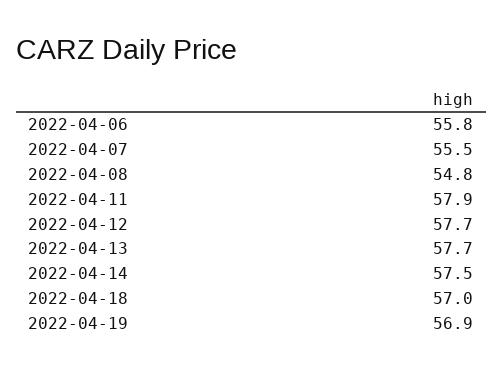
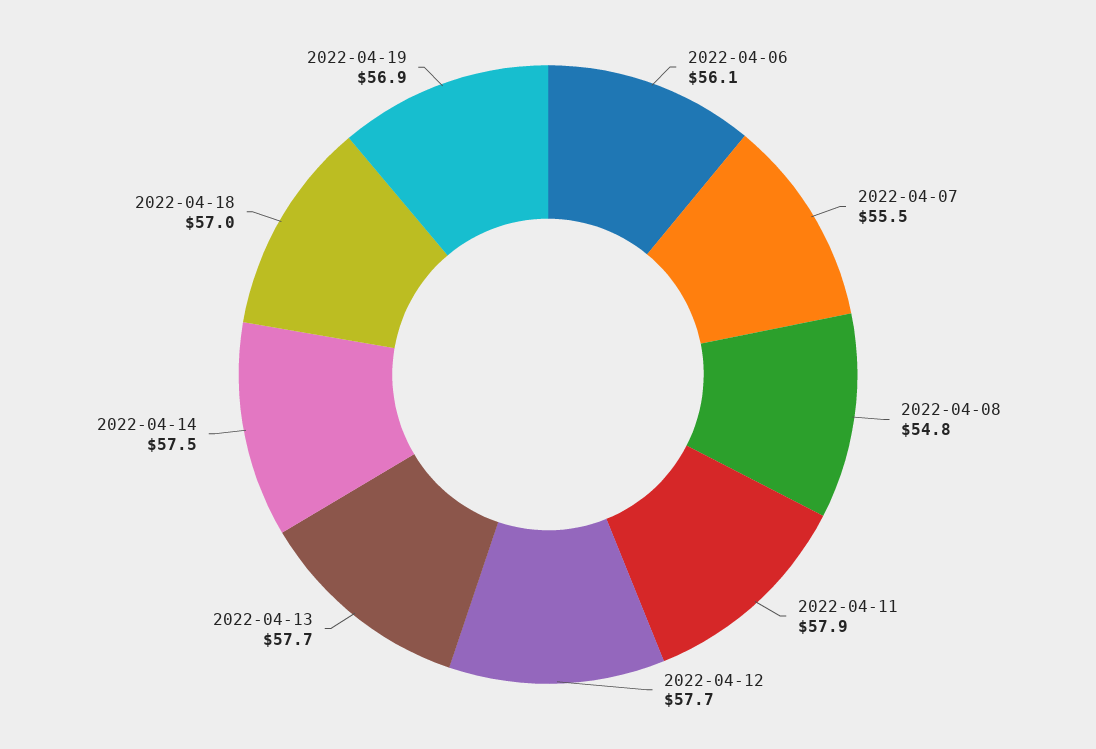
2022-04-06: 55.8 -> 56.1

